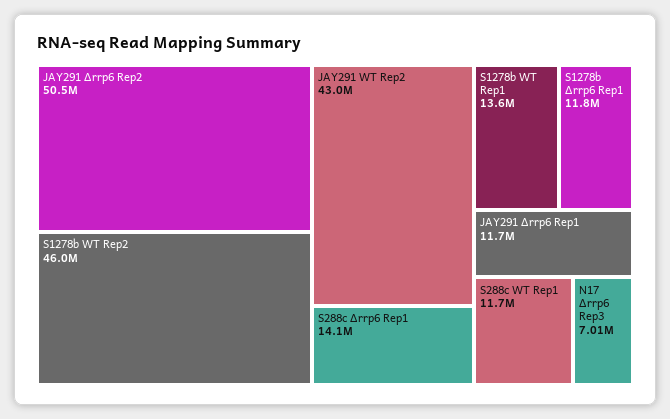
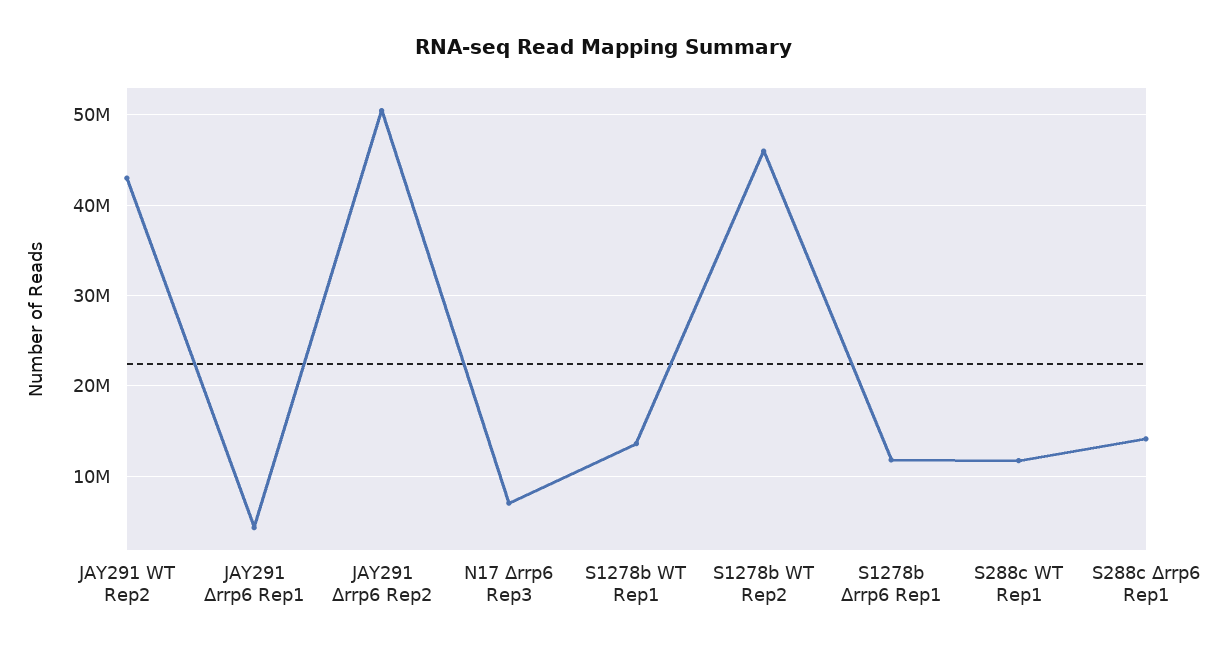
JAY291 Δrrp6 Rep1: 11700000 -> 4000000

